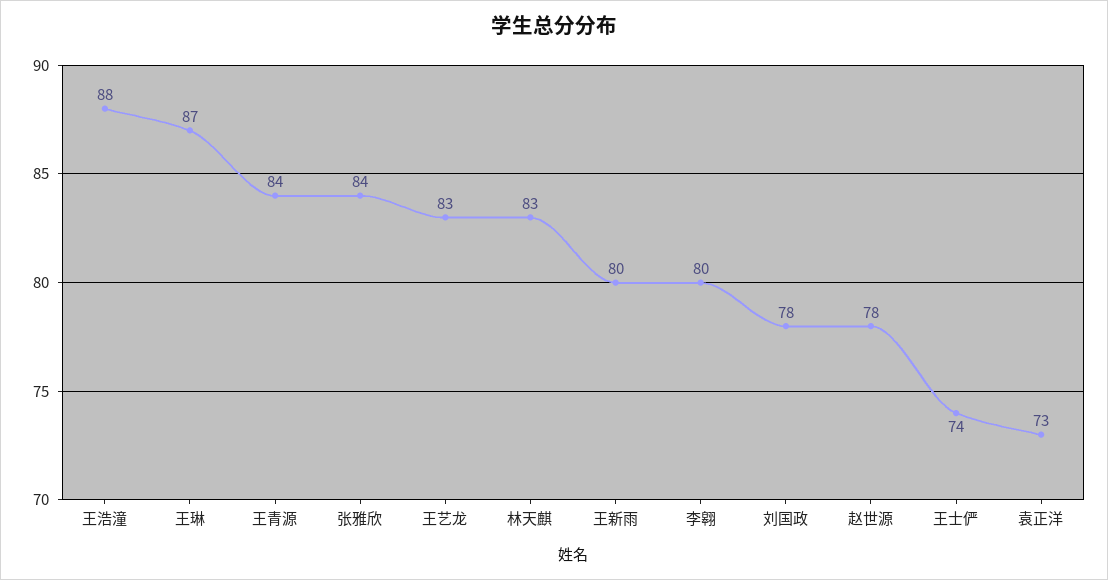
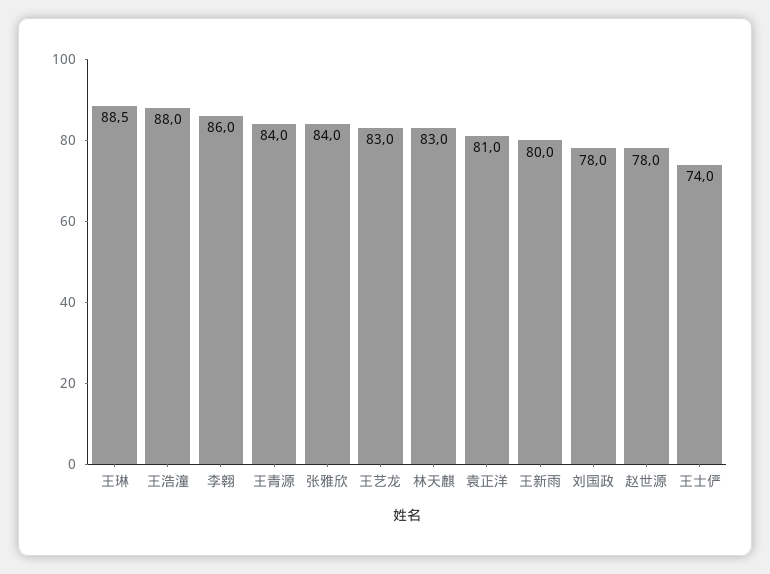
王琳: 87 -> 88.5
李翱: 80 -> 86
袁正洋: 73 -> 81

